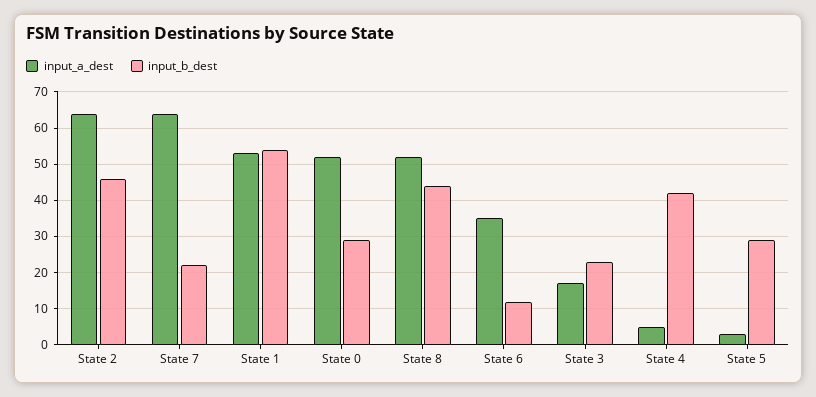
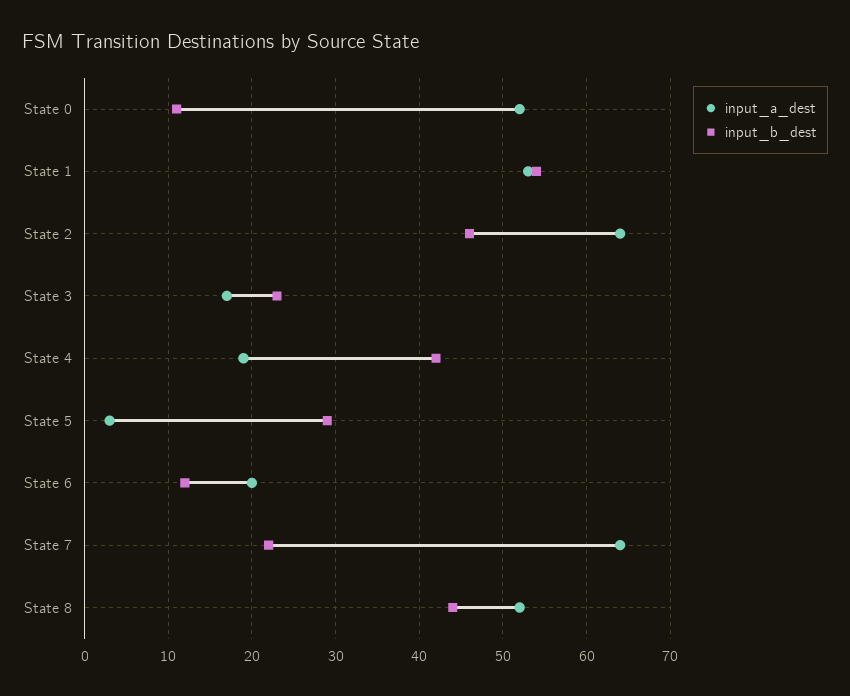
input_b_dest, State 0: 30 -> 11
input_a_dest, State 6: 35 -> 20
input_a_dest, State 4: 5 -> 19

